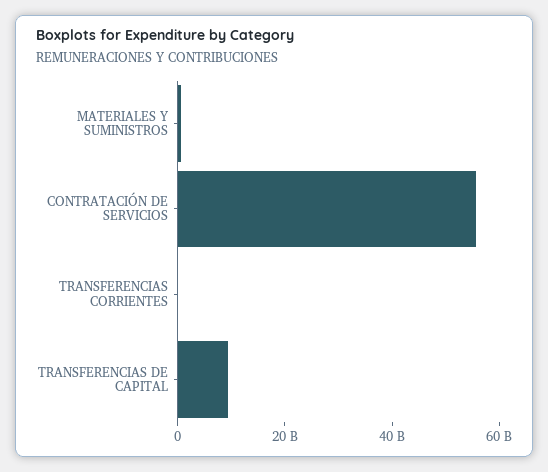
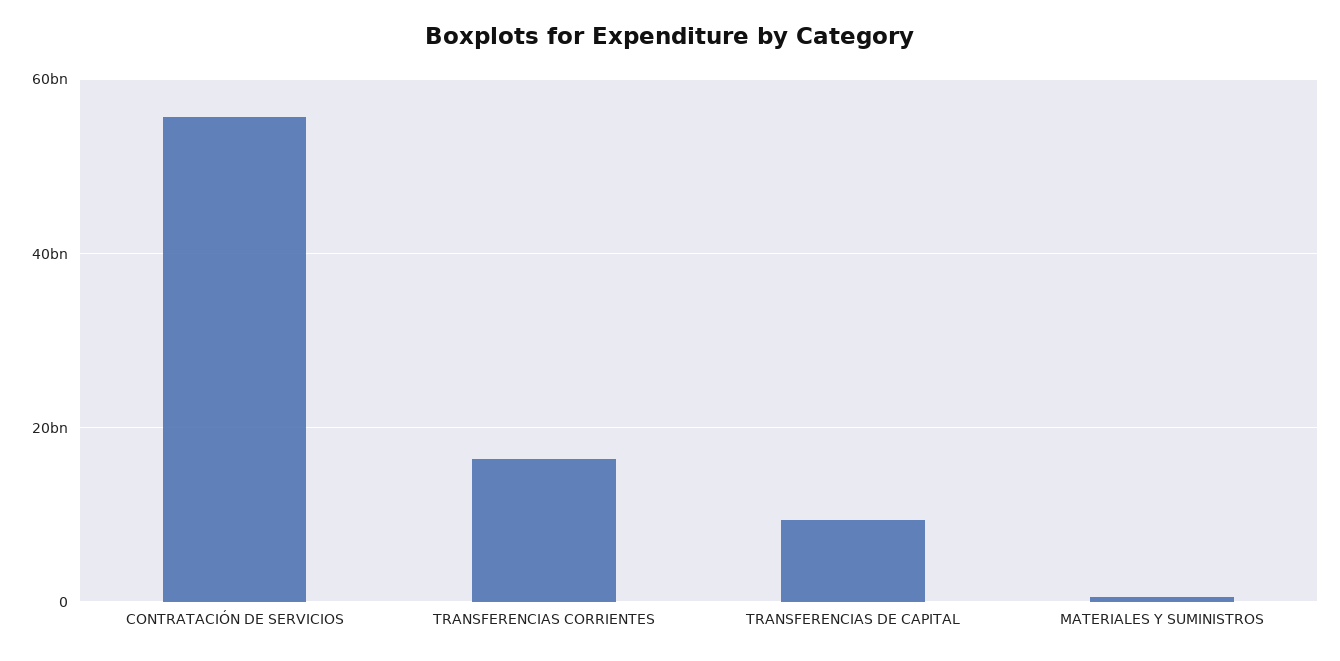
TRANSFERENCIAS CORRIENTES: 0 -> 16000000000

